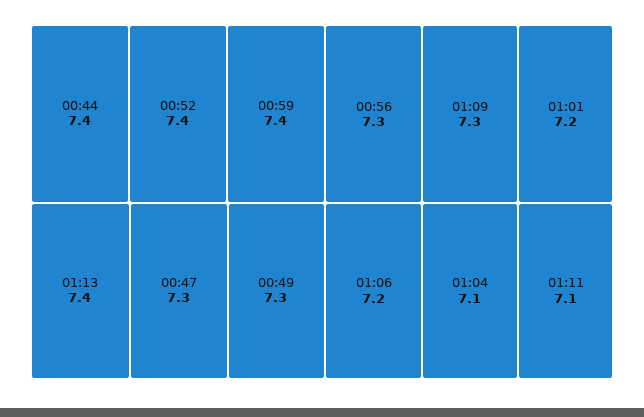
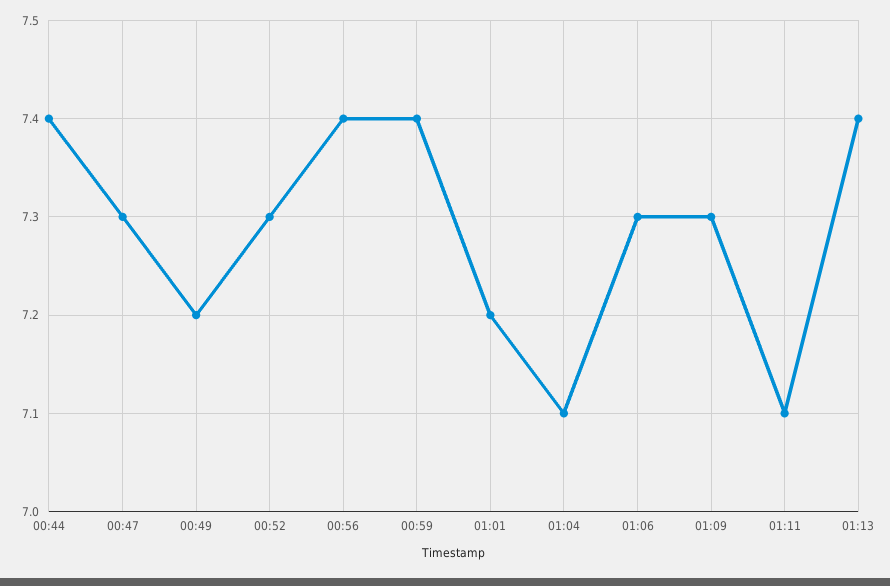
00:52: 7.4 -> 7.3
00:49: 7.3 -> 7.2
00:56: 7.3 -> 7.4
01:06: 7.2 -> 7.3

